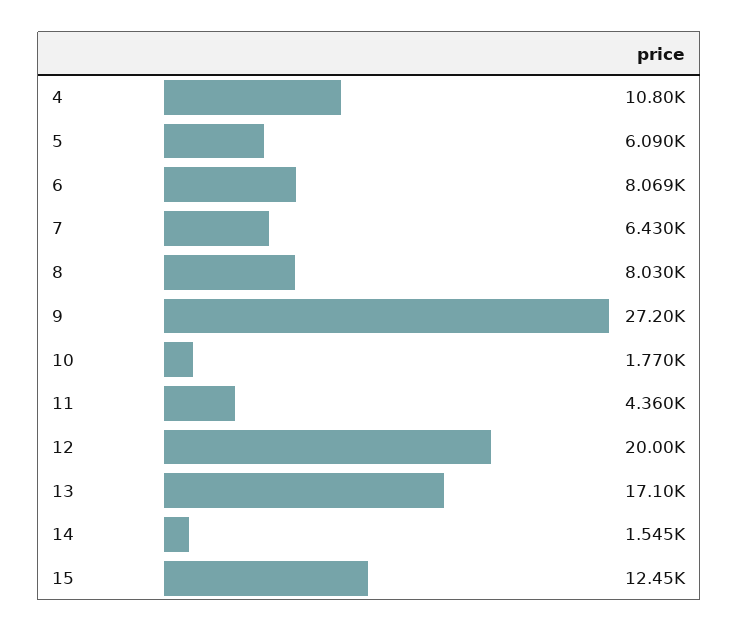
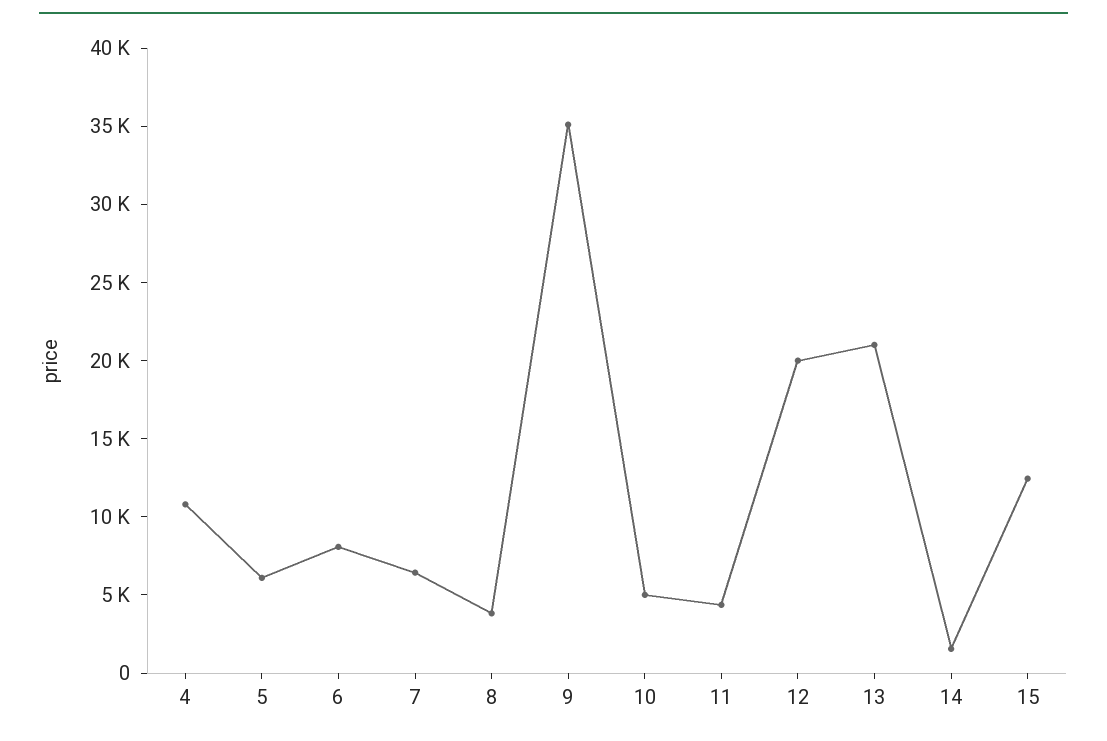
8: 8030 -> 4000
9: 27200 -> 35000
10: 1770 -> 5000
13: 17100 -> 21000

